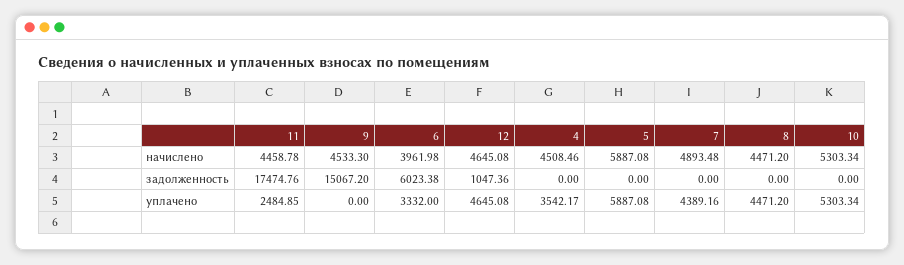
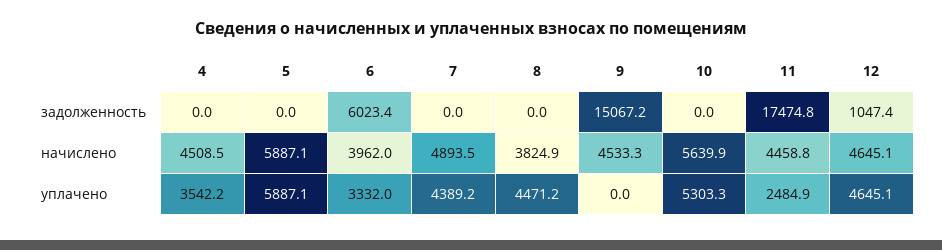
8, начислено: 4471.2 -> 3824.9
10, начислено: 5303.34 -> 5639.9

